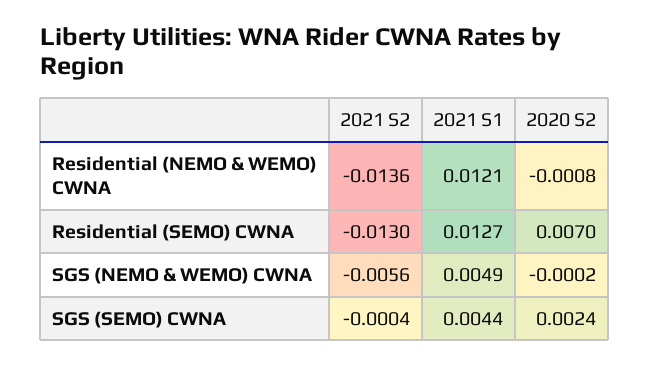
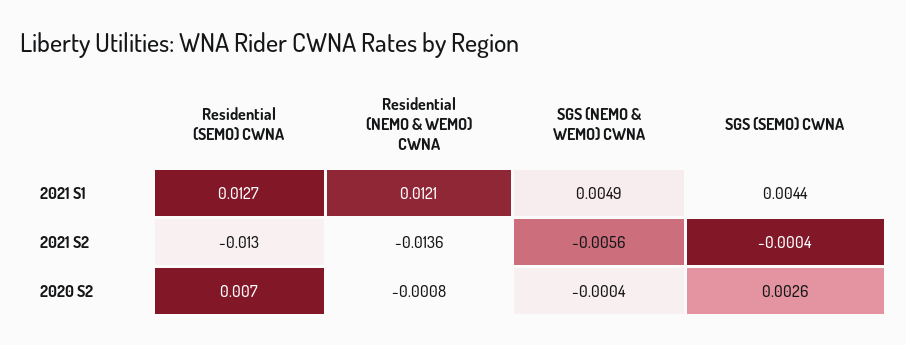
2020 S2, SGS (NEMO & WEMO) CWNA: -0.0002 -> -0.0004
2020 S2, SGS (SEMO) CWNA: 0.0024 -> 0.0026

